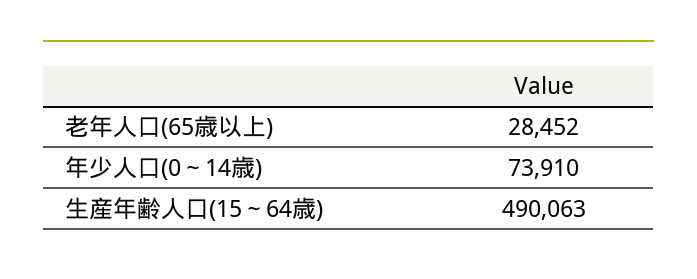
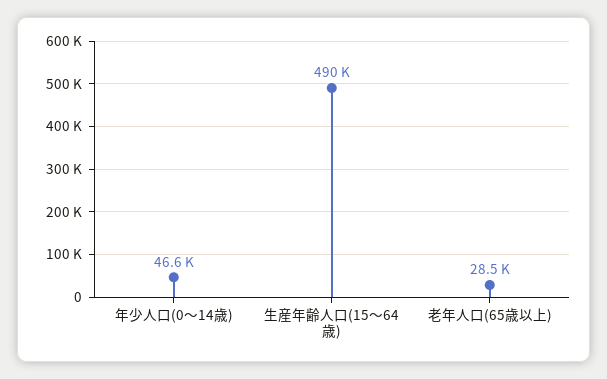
年少人口(0～14歳): 73910 -> 46600

